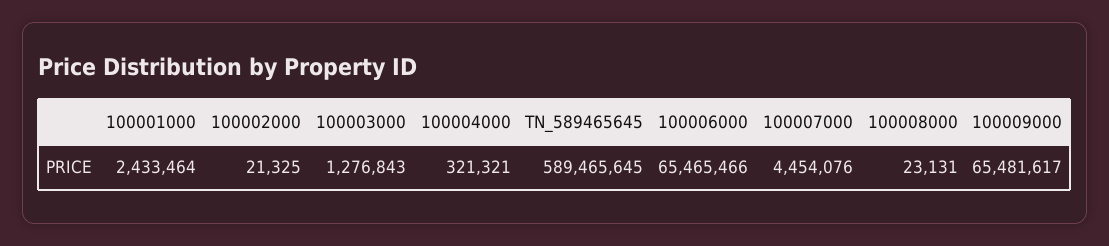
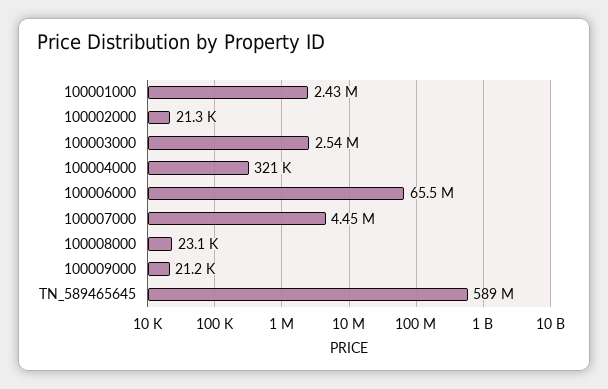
100003000: 1276843 -> 2540000
100009000: 65481617 -> 21200

